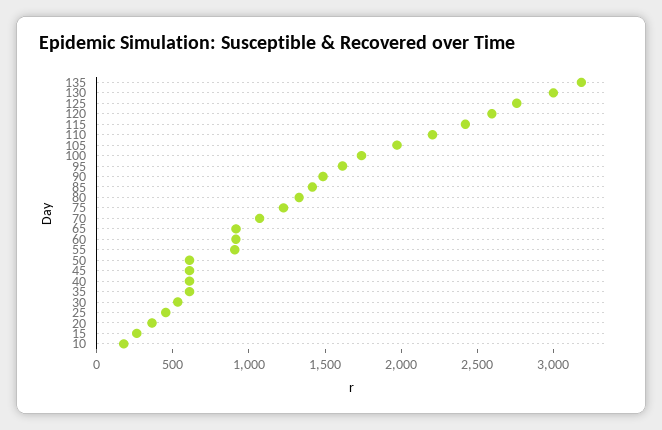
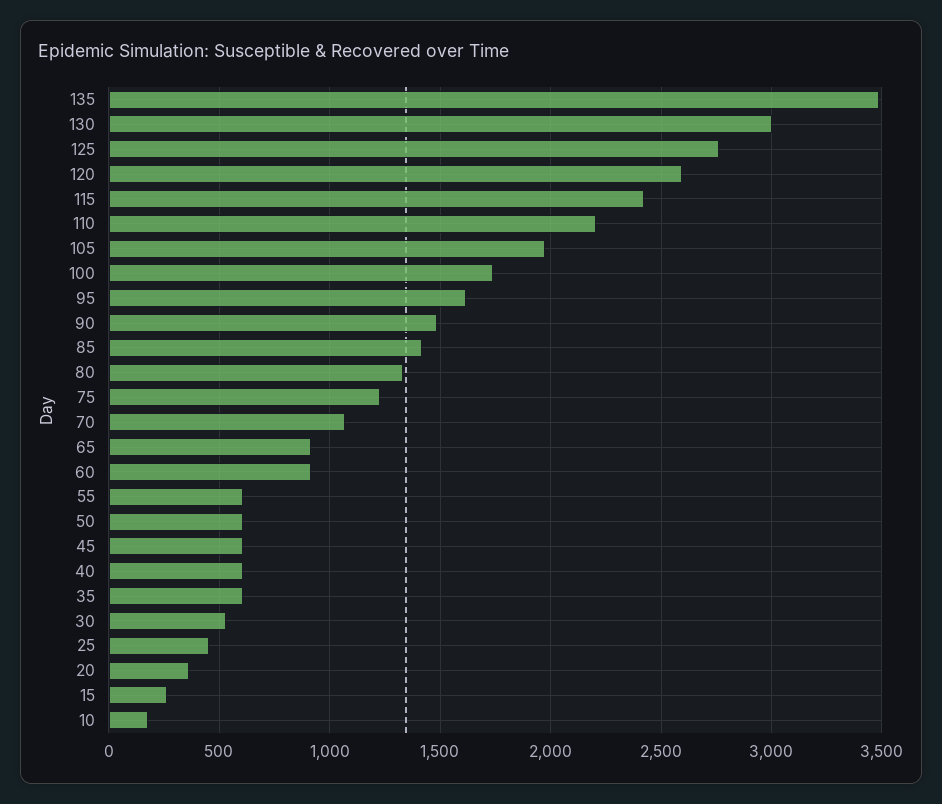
135: 3200 -> 3500
55: 900 -> 600

